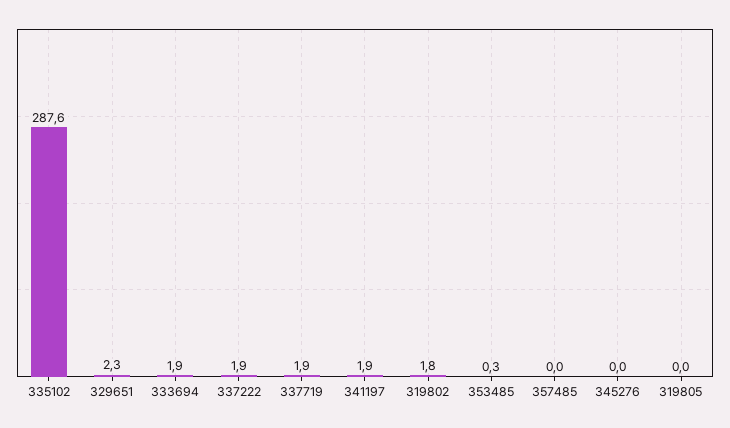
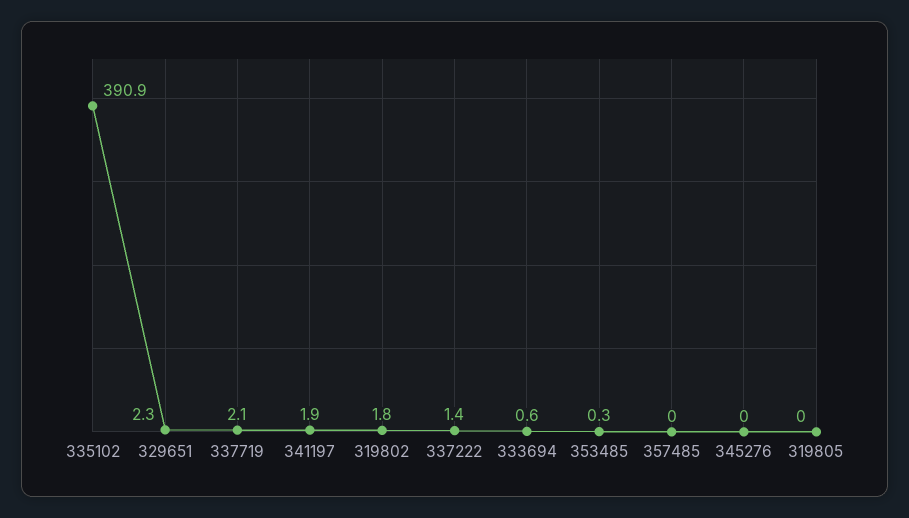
335102: 287.6 -> 390.9
333694: 1.9 -> 0.6
337222: 1.9 -> 1.4
337719: 1.9 -> 2.1

